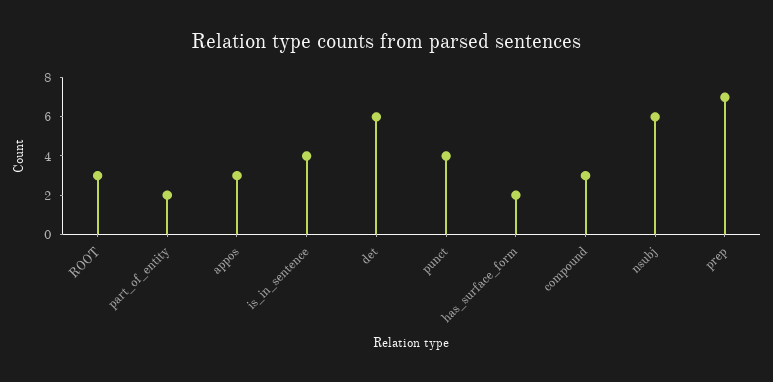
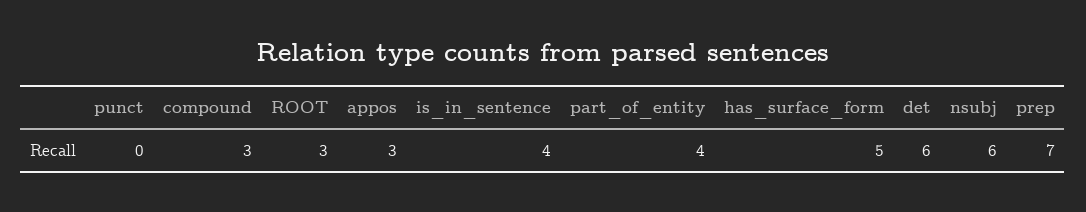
part_of_entity: 2 -> 4
punct: 4 -> 0
has_surface_form: 2 -> 5

